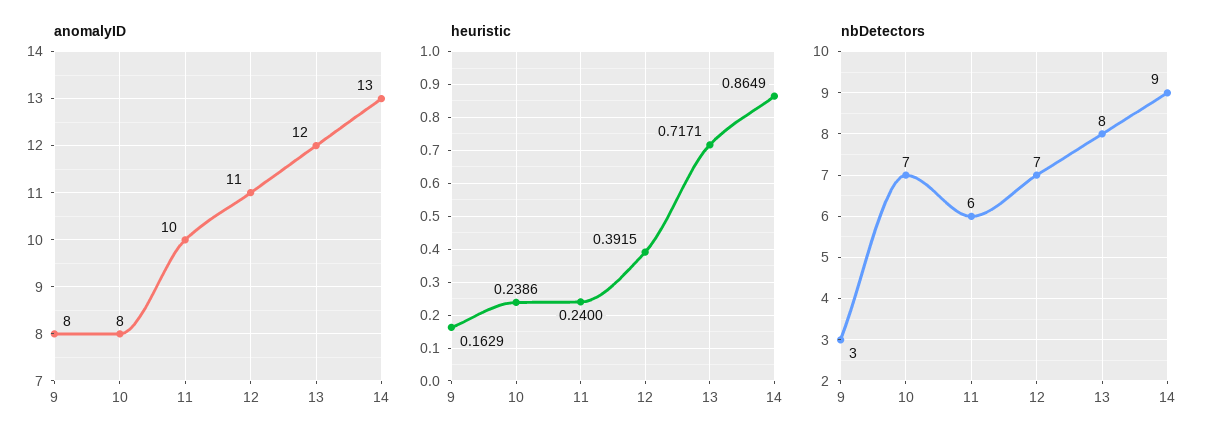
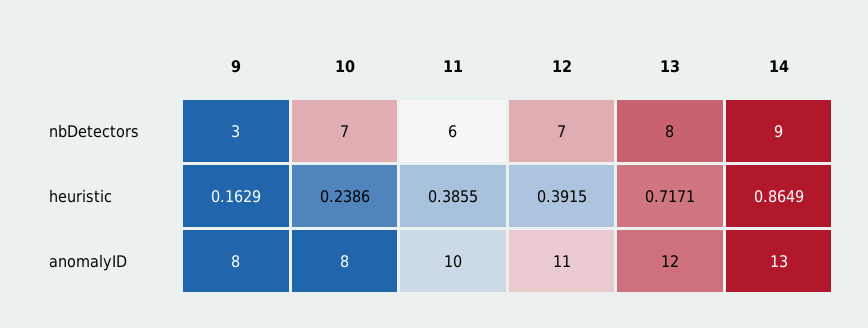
heuristic, 11: 0.24 -> 0.3855

